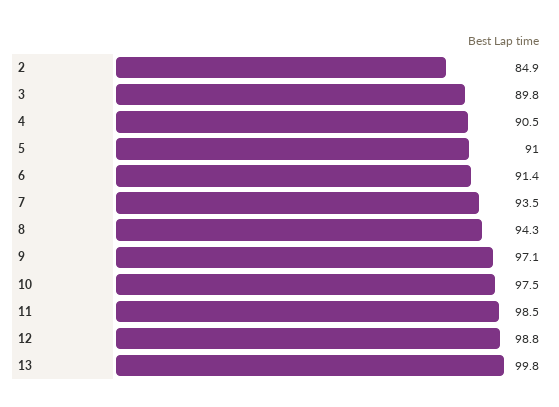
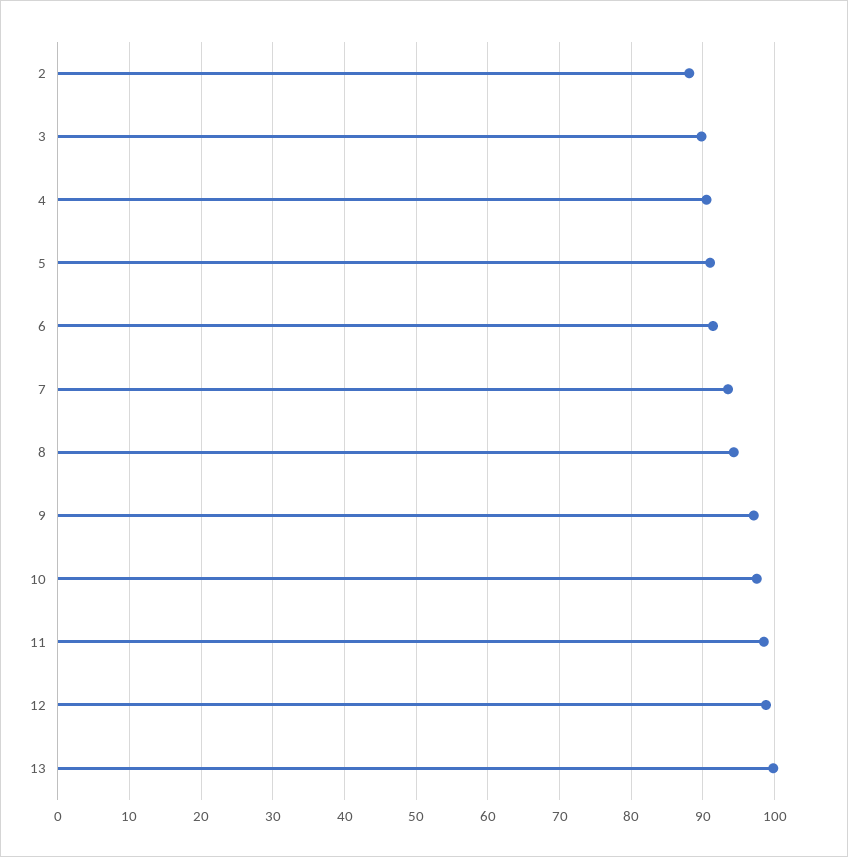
2: 84.9 -> 88

